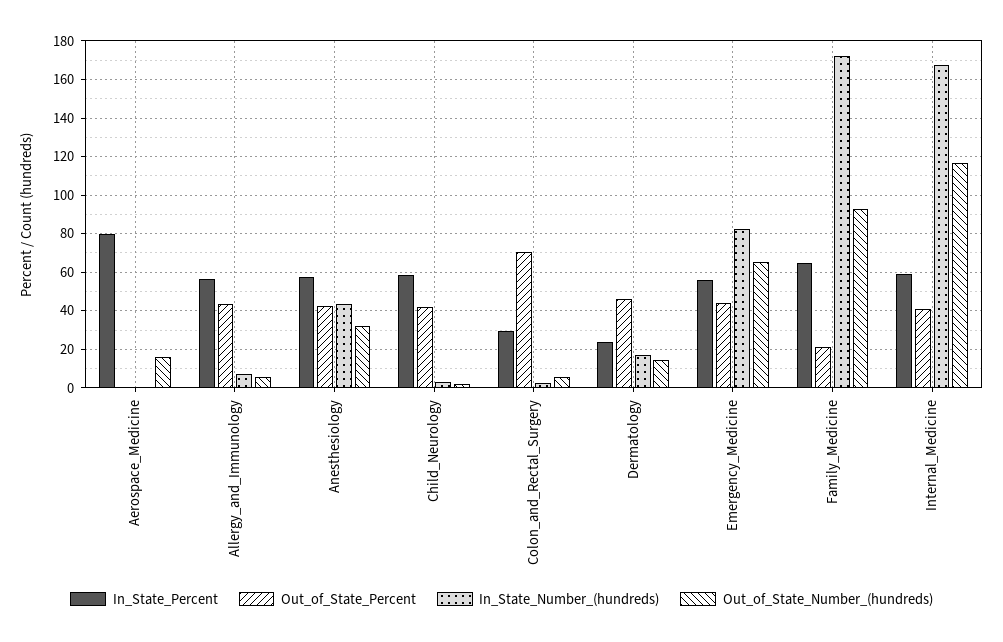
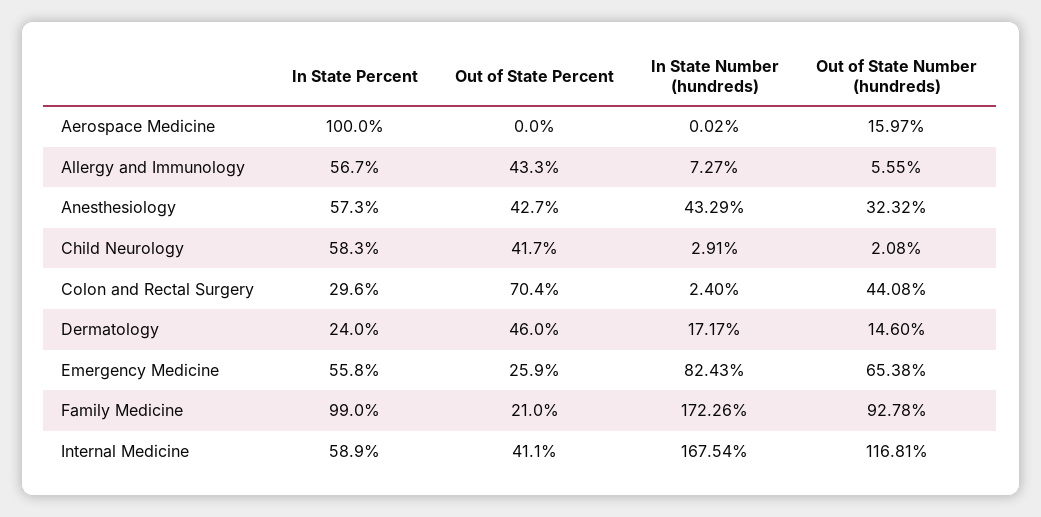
In_State_Percent, Aerospace_Medicine: 80 -> 100
Out_of_State_Number_(hundreds), Colon_and_Rectal_Surgery: 5 -> 44.08
Out_of_State_Percent, Emergency_Medicine: 45 -> 25.9
In_State_Percent, Family_Medicine: 65 -> 99

